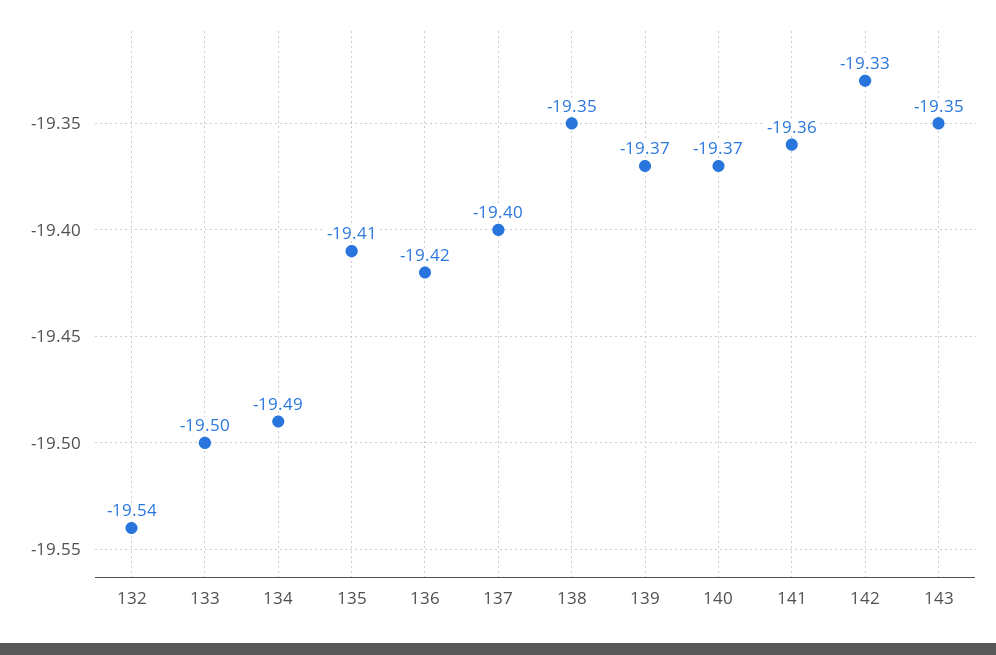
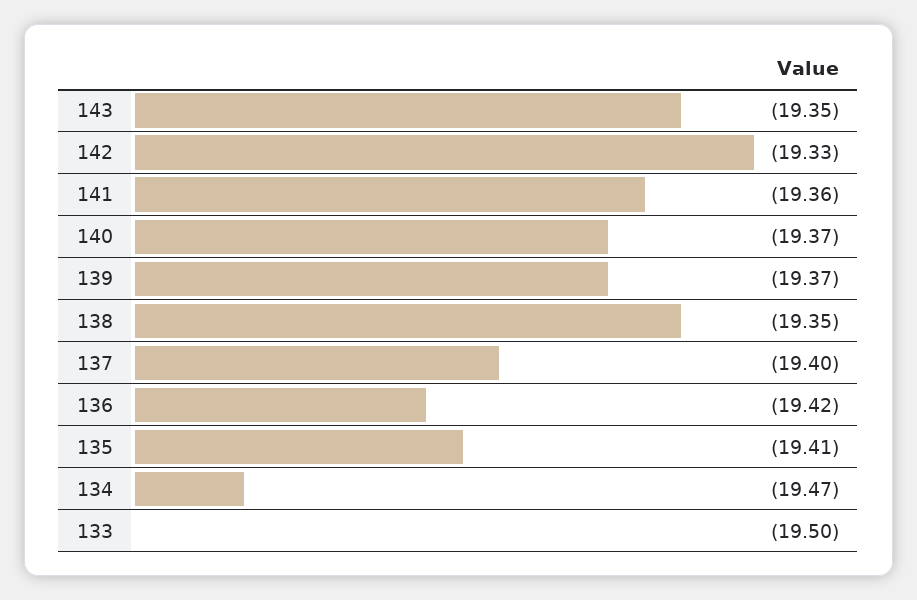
132: -19.54 -> none
134: -19.49 -> -19.47

